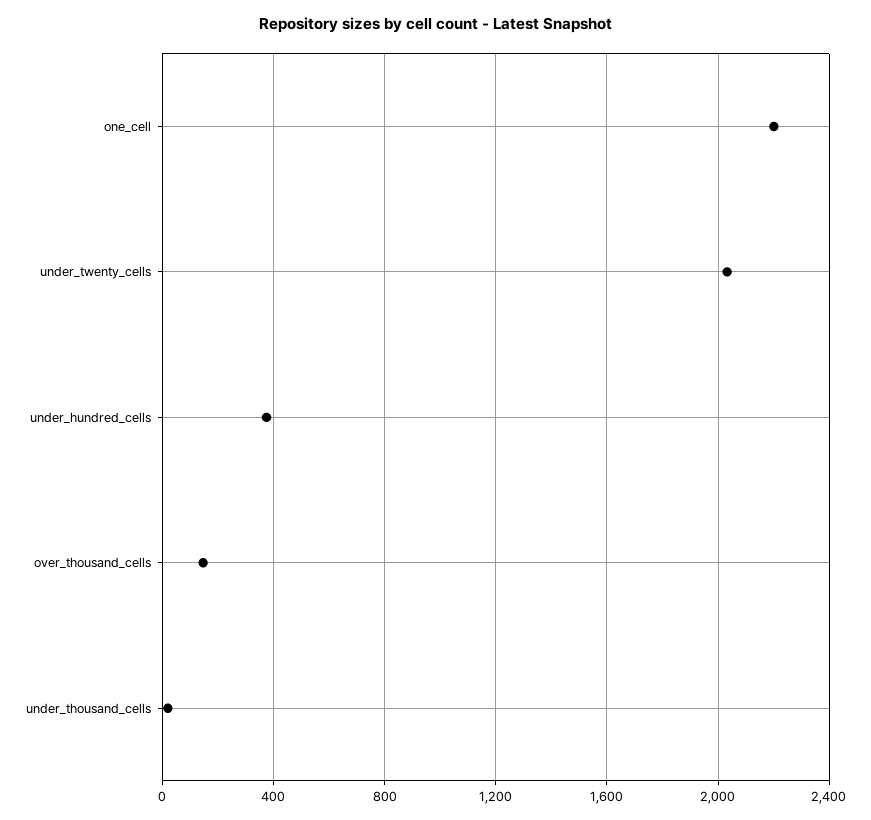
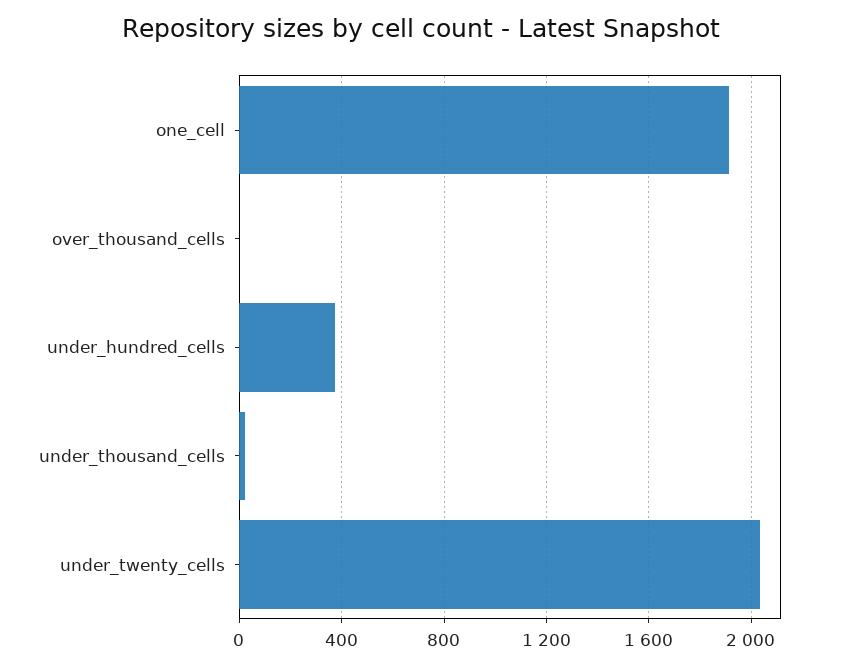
one_cell: 2200 -> 1900
over_thousand_cells: 150 -> 0

